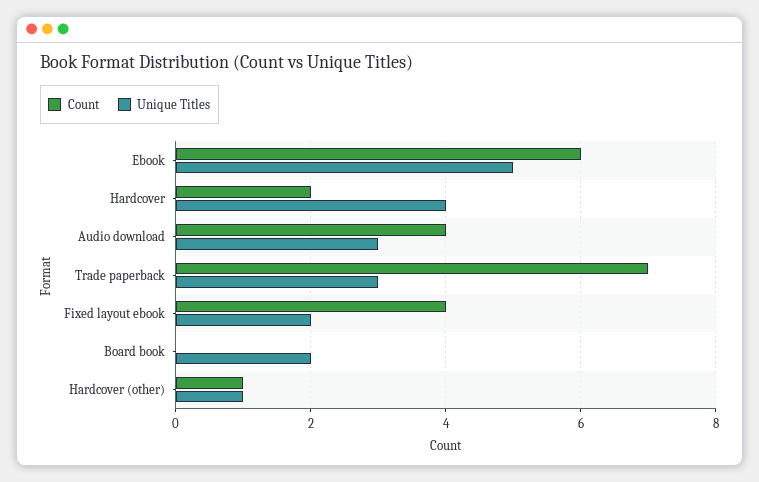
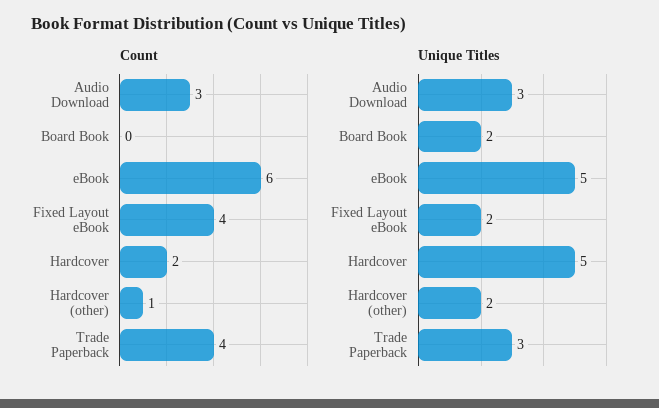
Unique Titles, Hardcover: 4 -> 5
Count, Audio download: 4 -> 3
Count, Trade paperback: 7 -> 4
Unique Titles, Hardcover (other): 1 -> 2

